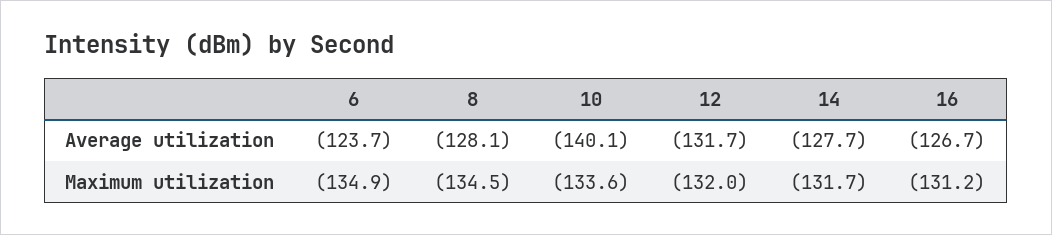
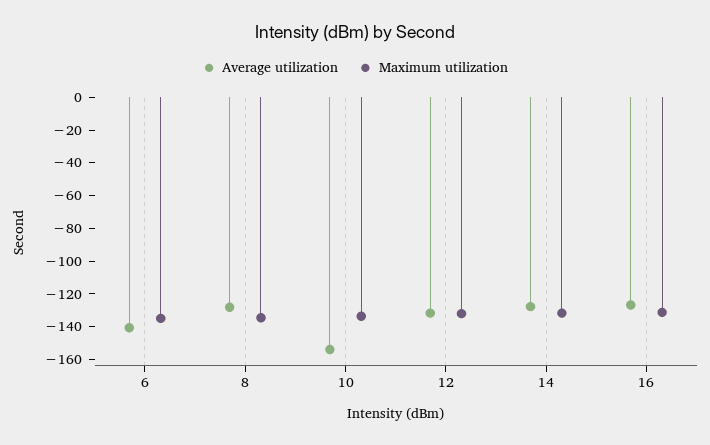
Average utilization, 6: -123.7 -> -140
Average utilization, 10: -140.1 -> -155

